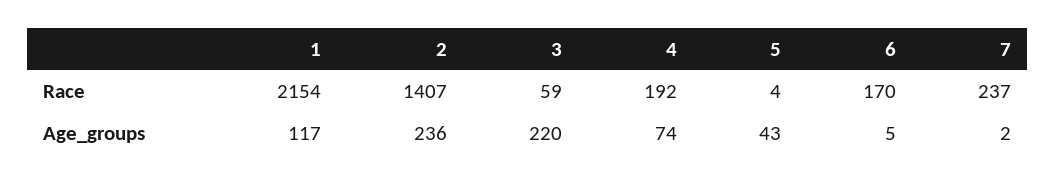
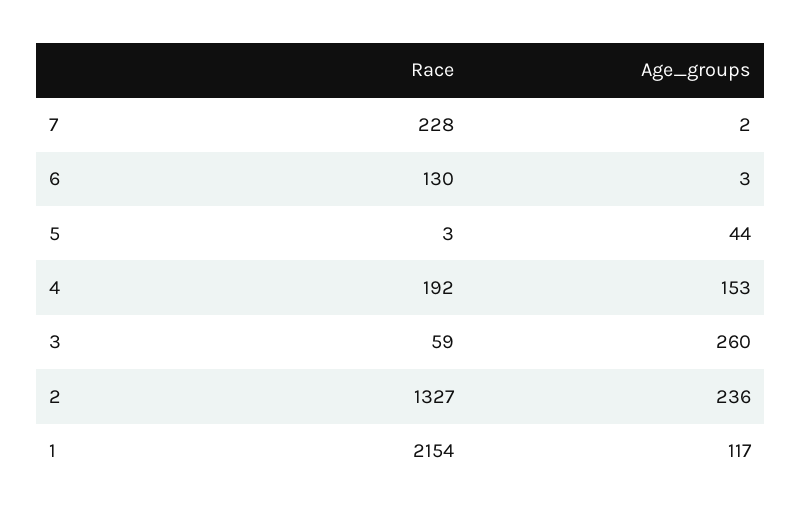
2, Race: 1407 -> 1327
5, Race: 4 -> 3
6, Race: 170 -> 130
7, Race: 237 -> 228
3, Age_groups: 220 -> 260
4, Age_groups: 74 -> 153
5, Age_groups: 43 -> 44
6, Age_groups: 5 -> 3

